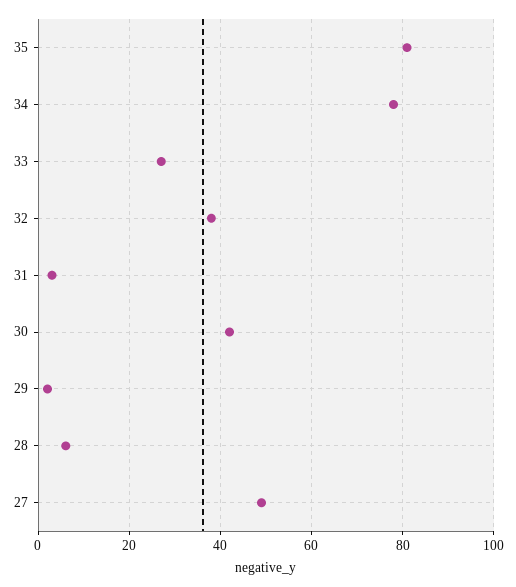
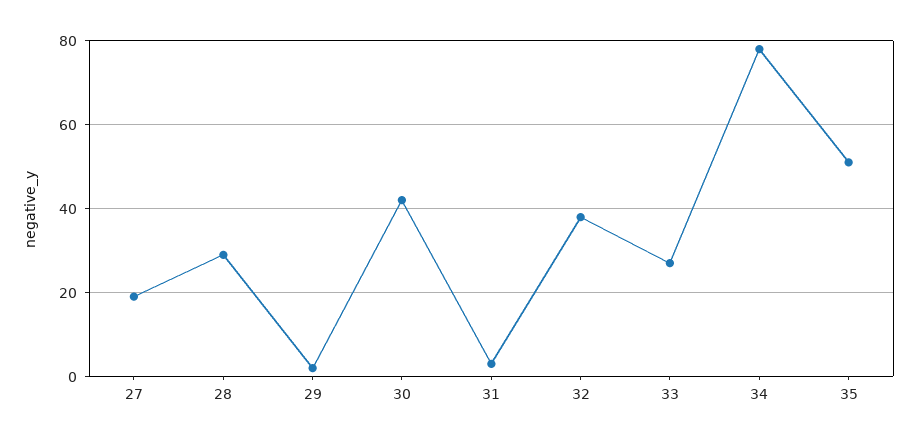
35: 80 -> 50
28: 5 -> 30
27: 50 -> 20

